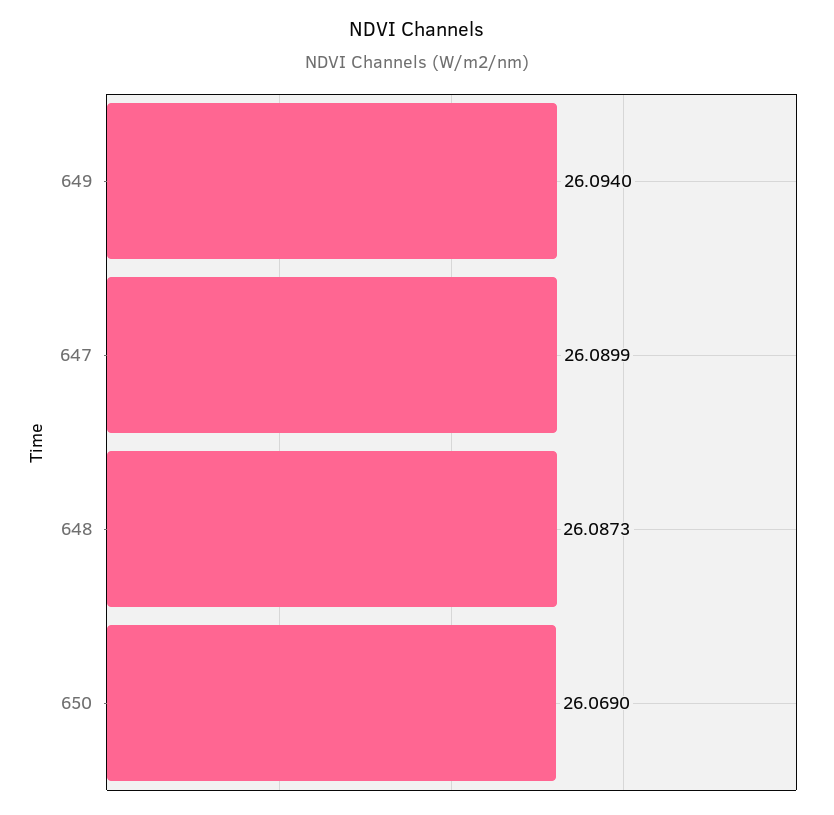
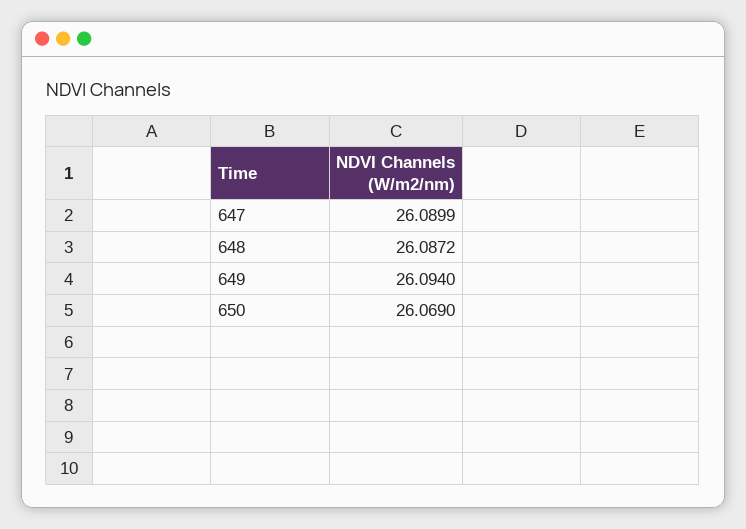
648: 26.0873 -> 26.0872

